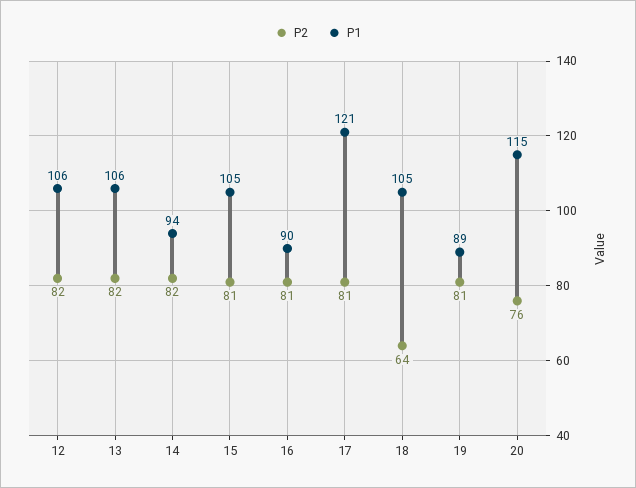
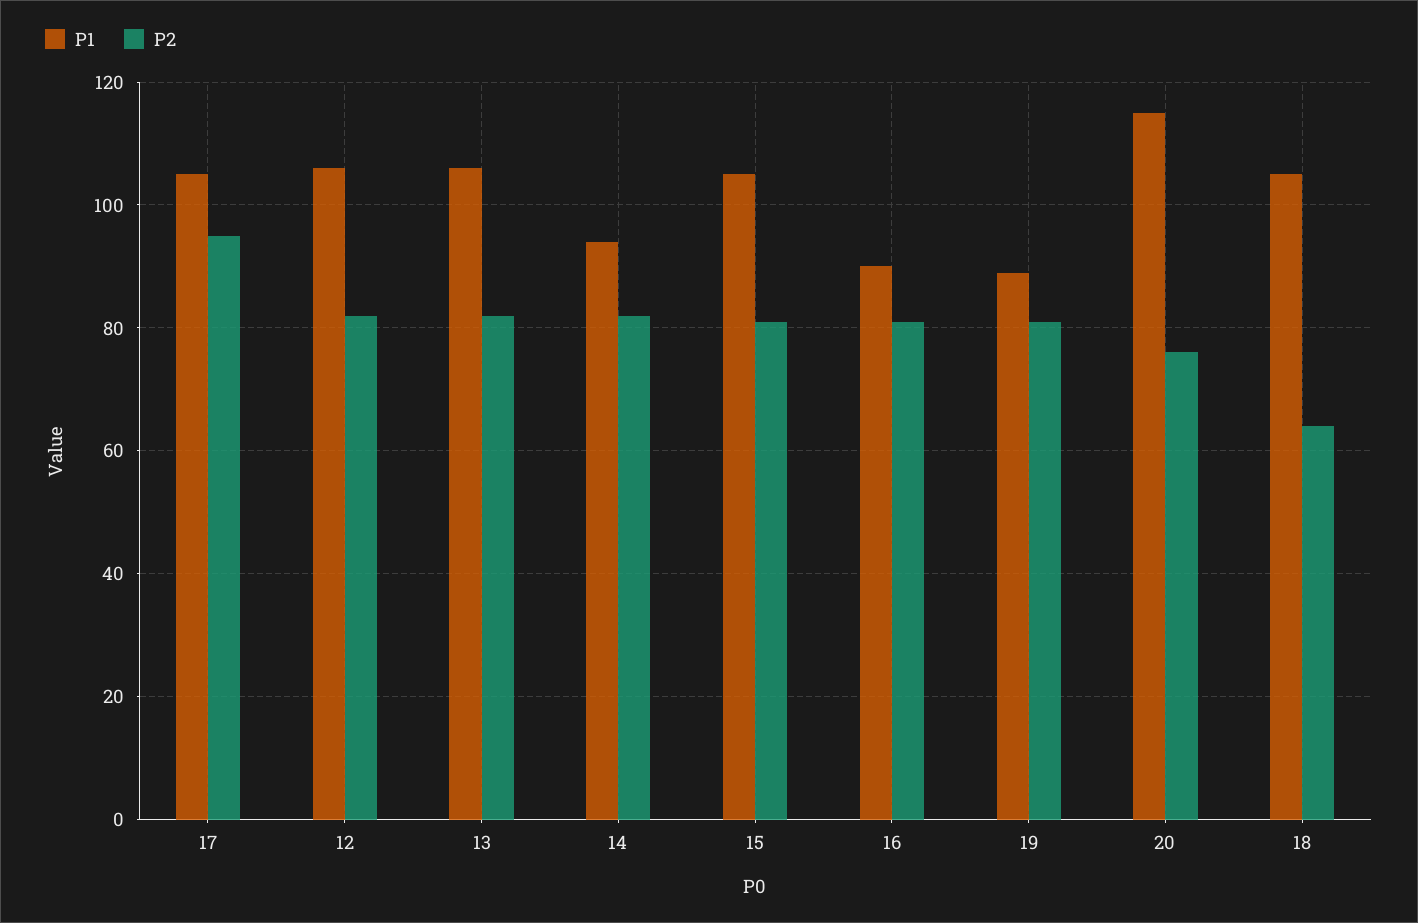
P2, 17: 81 -> 95
P1, 17: 121 -> 105

